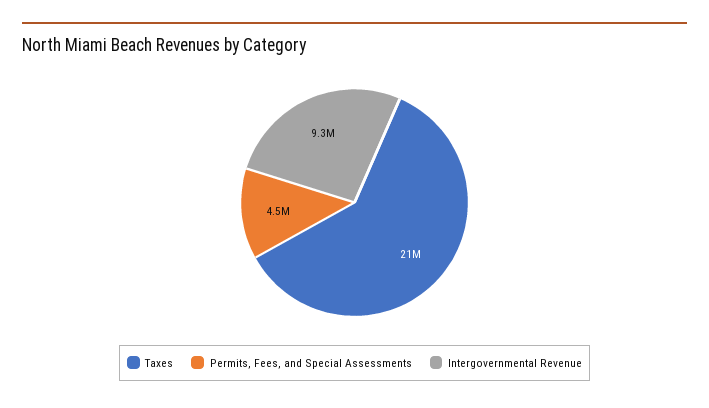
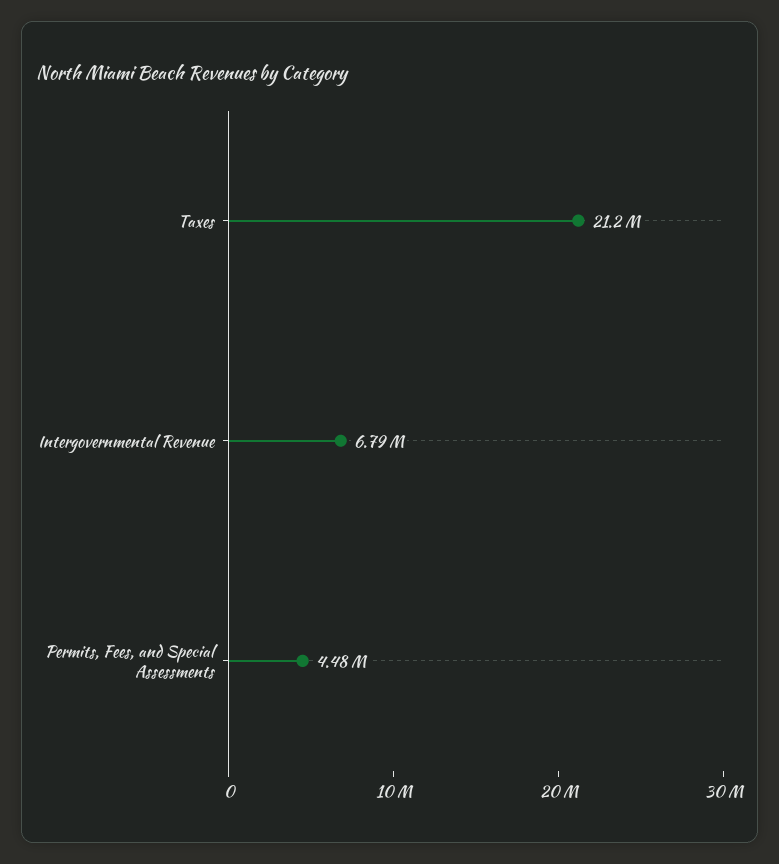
Intergovernmental Revenue: 9300000 -> 6790000

